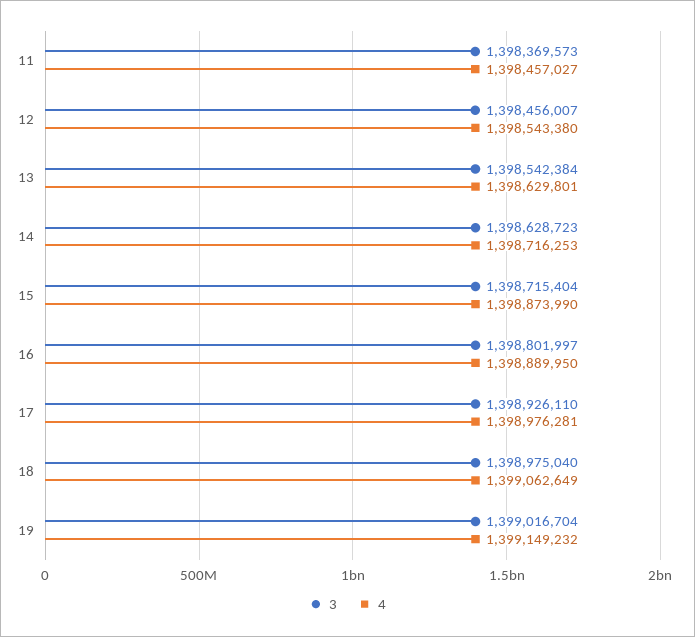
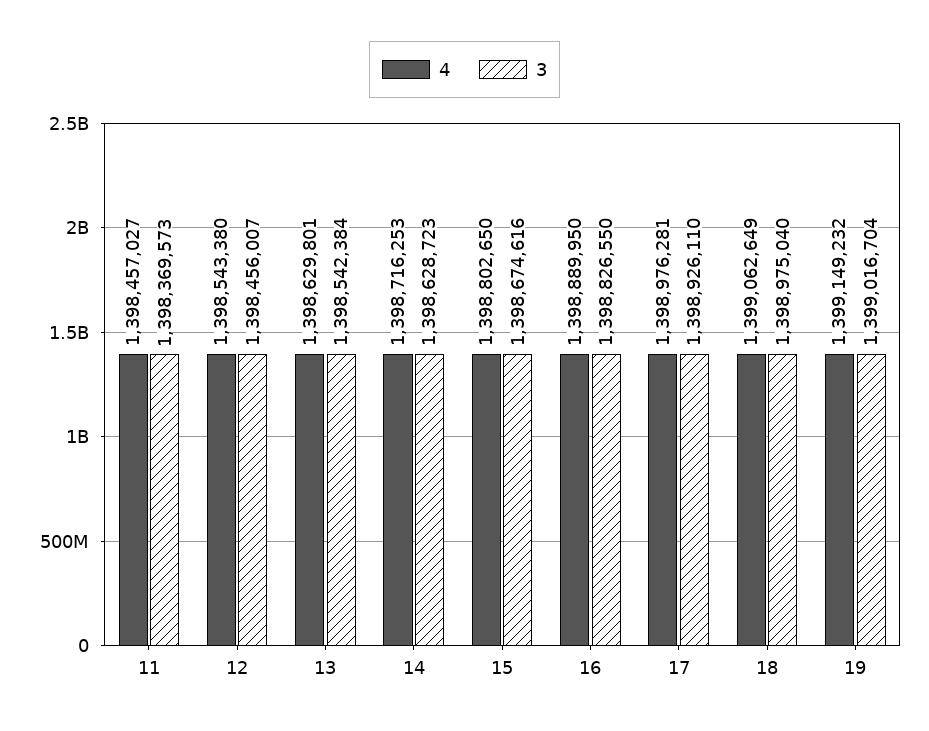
3, 15: 1398715404 -> 1398674616
4, 15: 1398873990 -> 1398802650
3, 16: 1398801997 -> 1398826550

